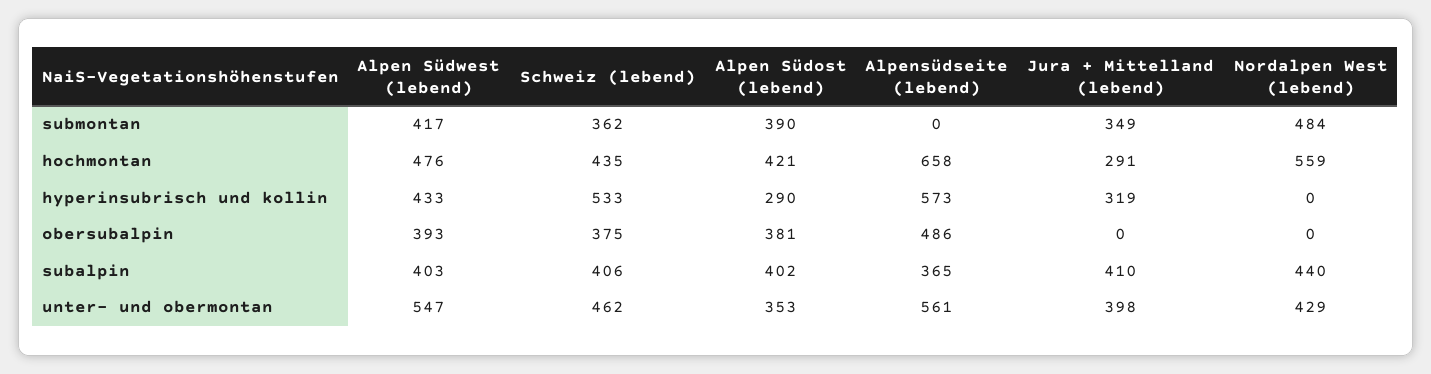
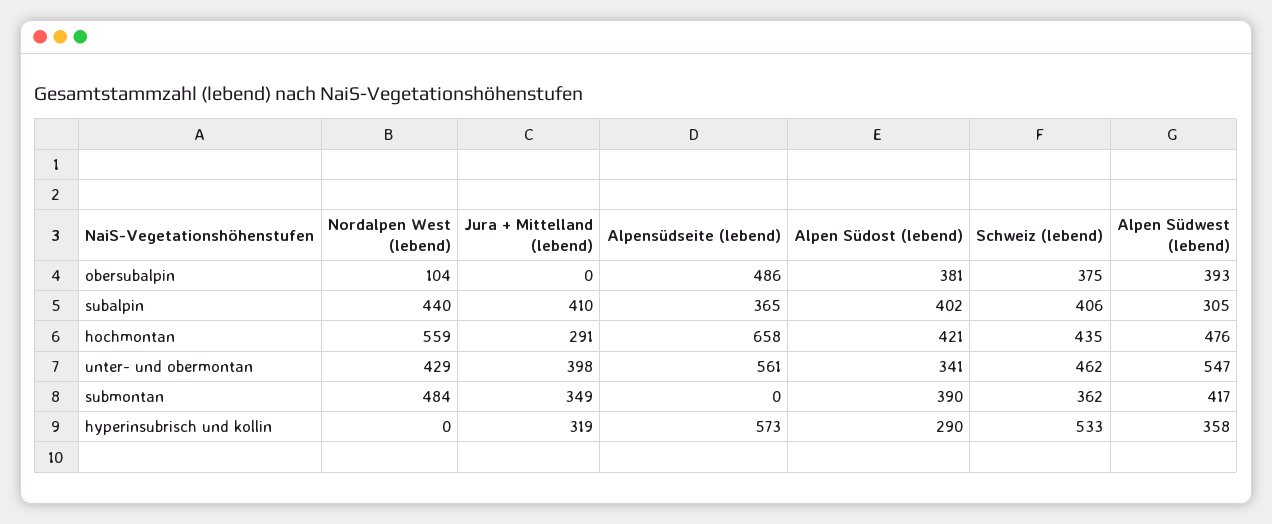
Alpen Südwest (lebend), hyperinsubrisch und kollin: 433 -> 358
Nordalpen West (lebend), obersubalpin: 0 -> 104
Alpen Südwest (lebend), subalpin: 403 -> 305
Alpen Südost (lebend), unter- und obermontan: 353 -> 341

